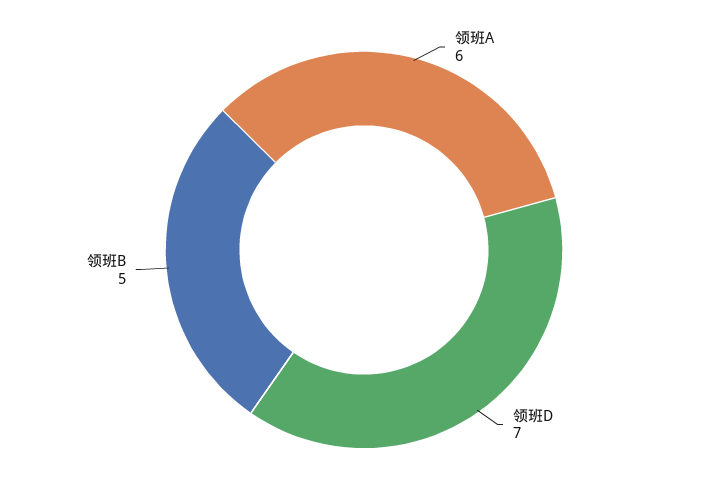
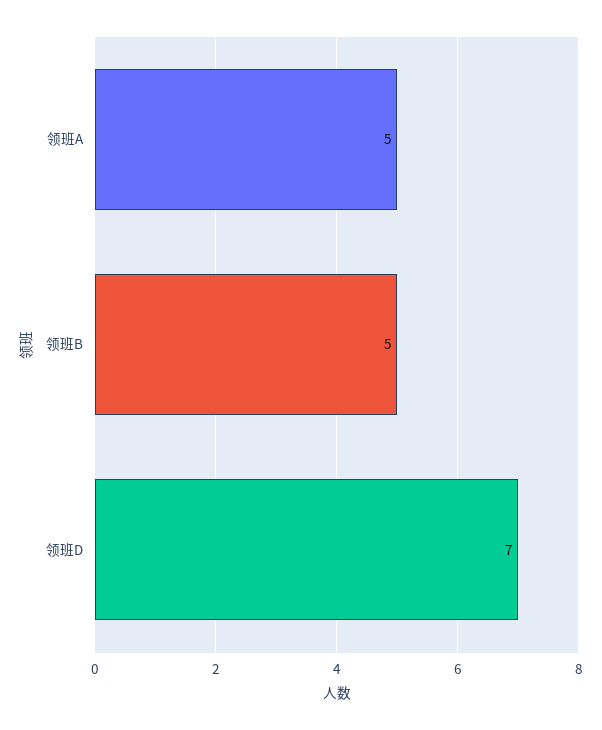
领班A: 6 -> 5

